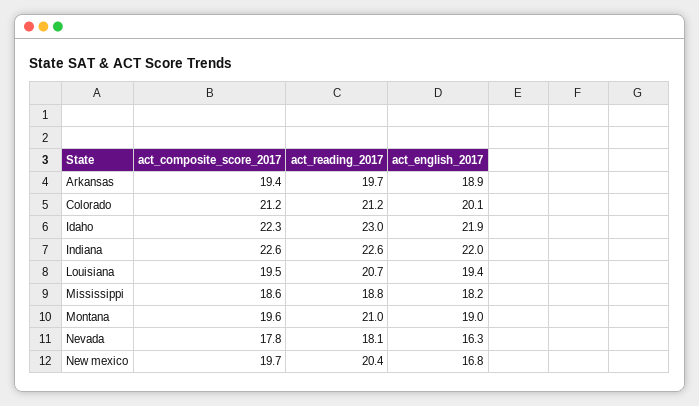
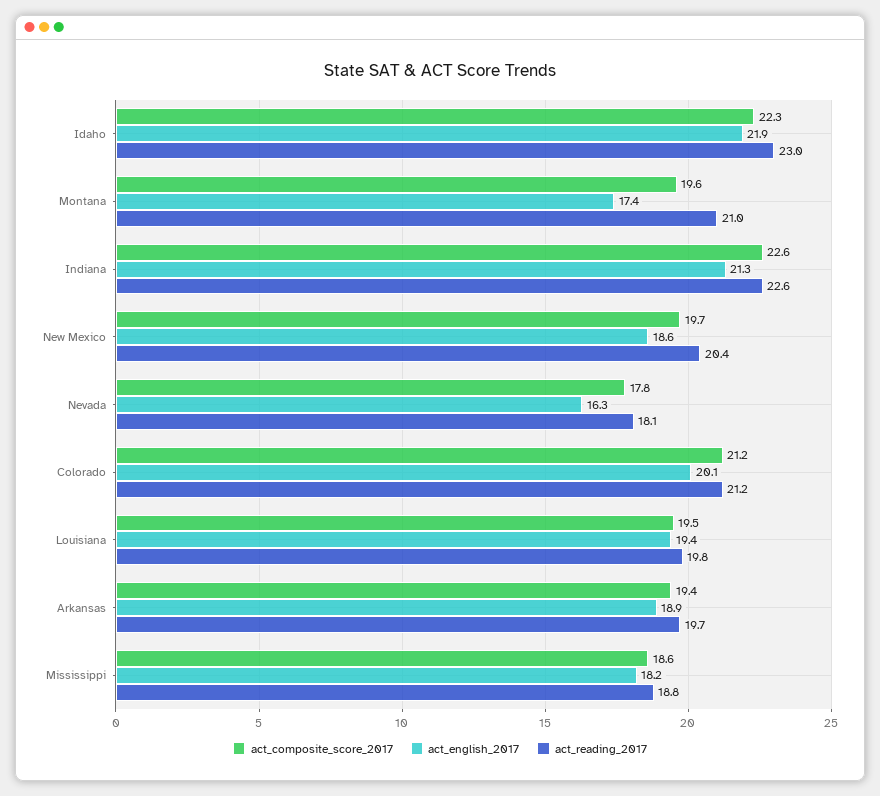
act_english_2017, Indiana: 22 -> 21.3
act_reading_2017, Louisiana: 20.7 -> 19.8
act_english_2017, Montana: 19 -> 17.4
act_english_2017, New mexico: 16.8 -> 18.6

